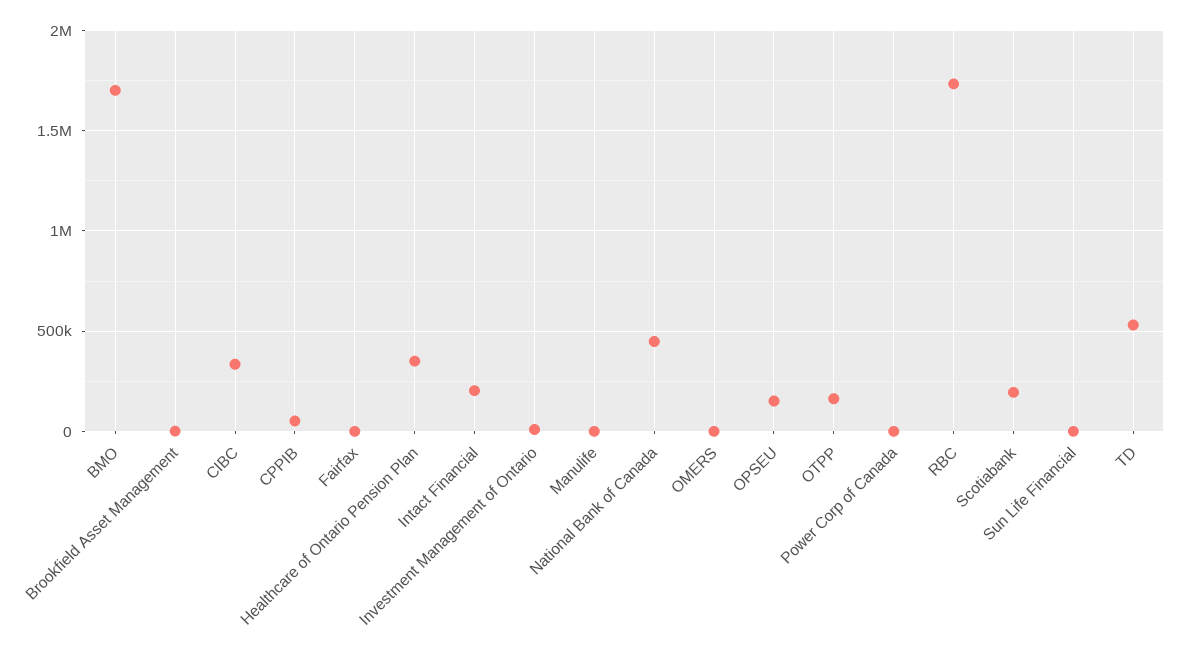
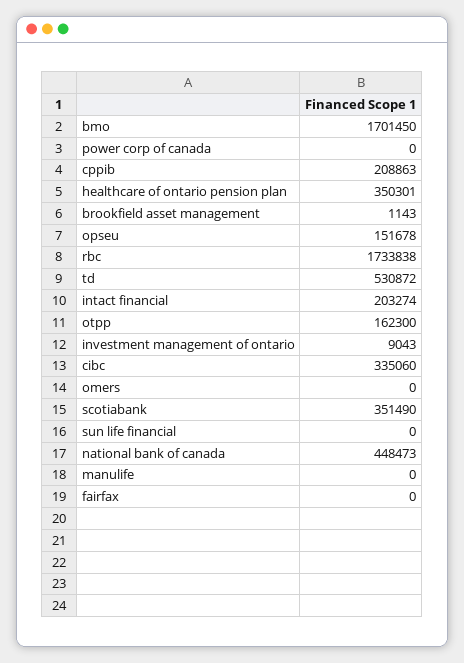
CPPIB: 50000 -> 208863
Scotiabank: 200000 -> 351490

